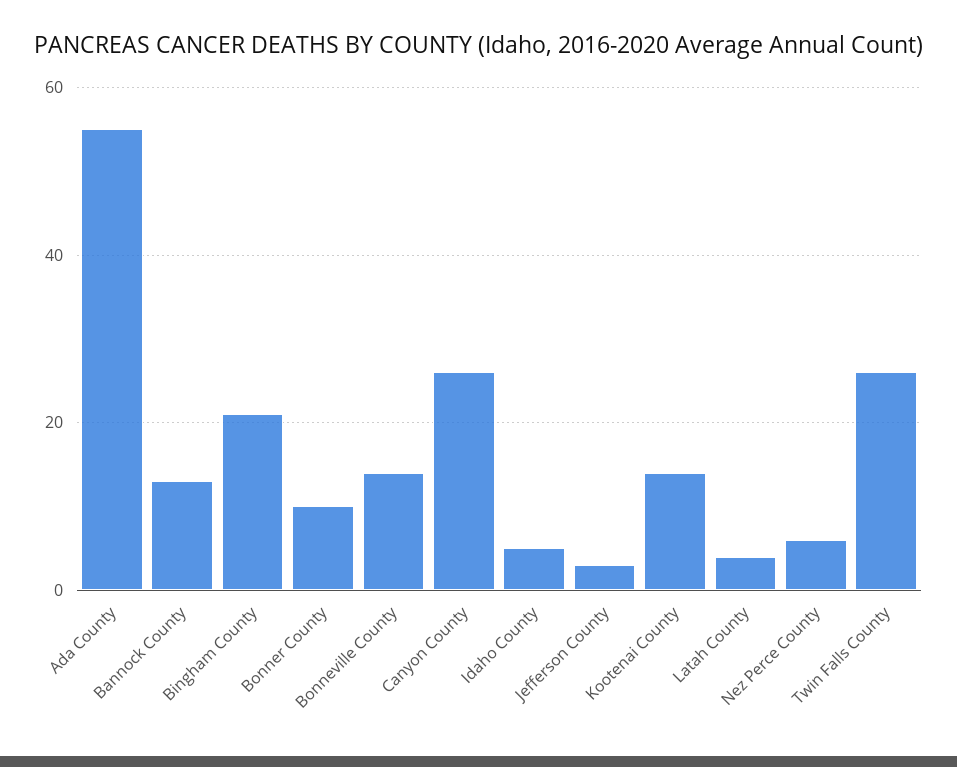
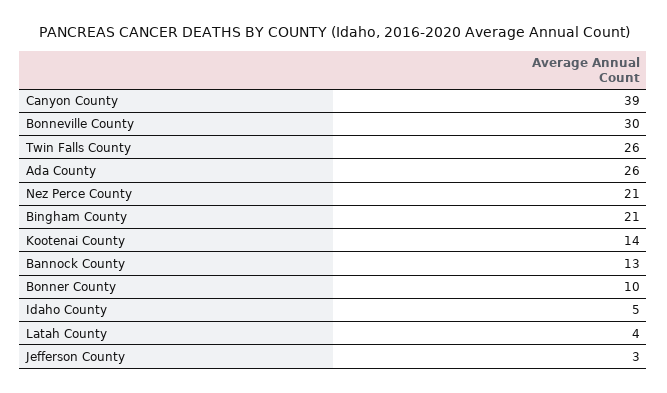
Ada County: 55 -> 26
Bonneville County: 15 -> 30
Canyon County: 25 -> 39
Nez Perce County: 5 -> 21

